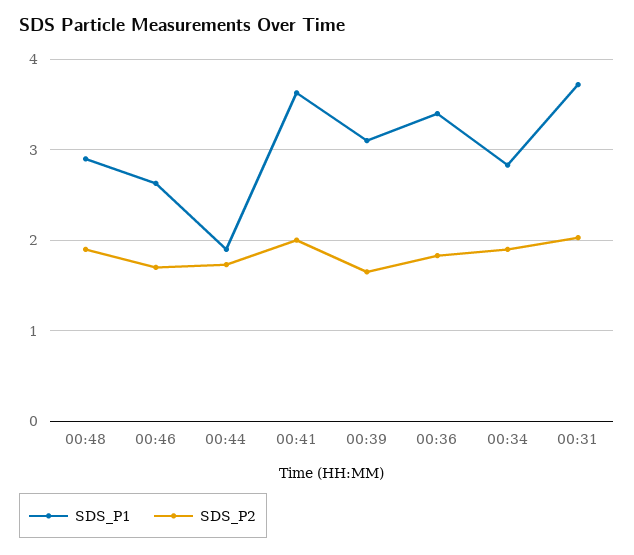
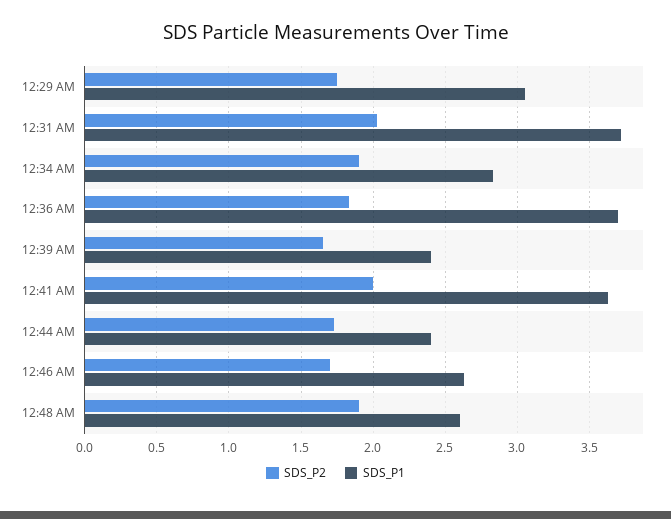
SDS_P1, 00:48: 2.9 -> 2.6
SDS_P1, 00:44: 1.9 -> 2.4
SDS_P1, 00:39: 3.1 -> 2.4
SDS_P1, 00:36: 3.4 -> 3.7
SDS_P2, 12:29 AM: none -> 1.75
SDS_P1, 12:29 AM: none -> 3.05

